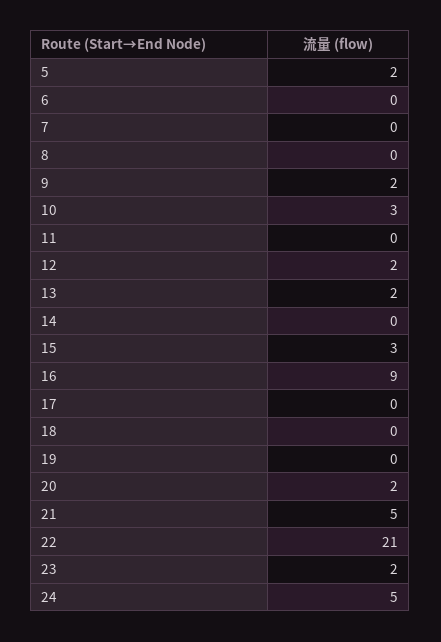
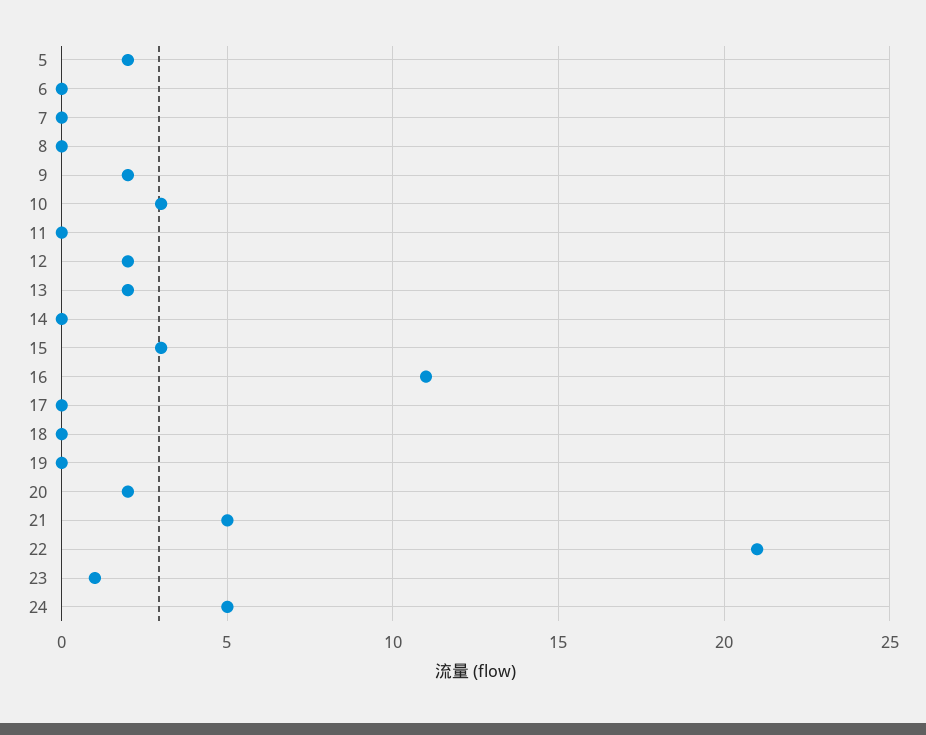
16: 9 -> 11
23: 2 -> 1

